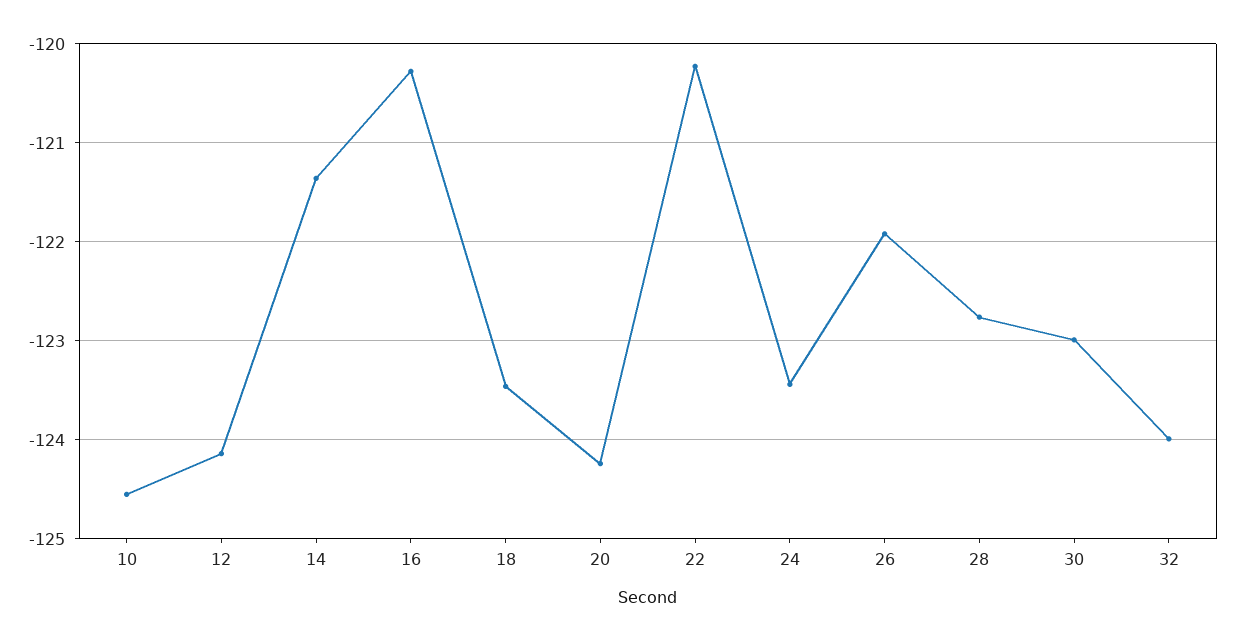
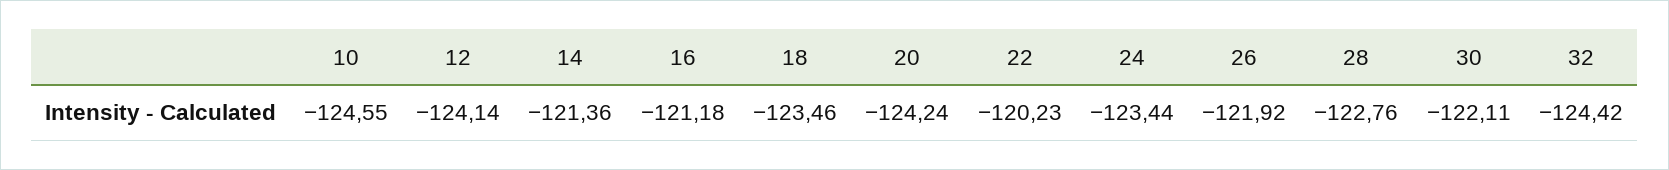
16: -120.3 -> -121.18
30: -123 -> -122.11
32: -124 -> -124.42

